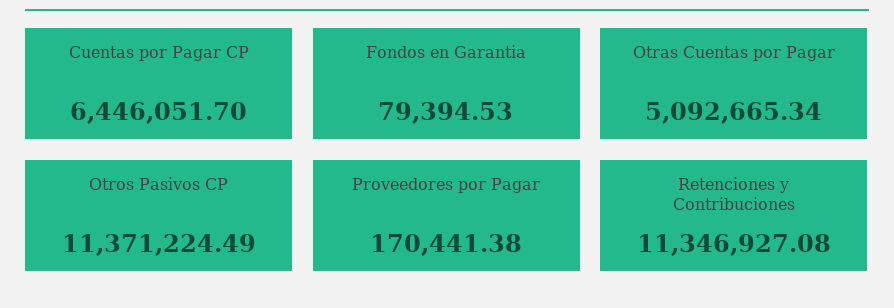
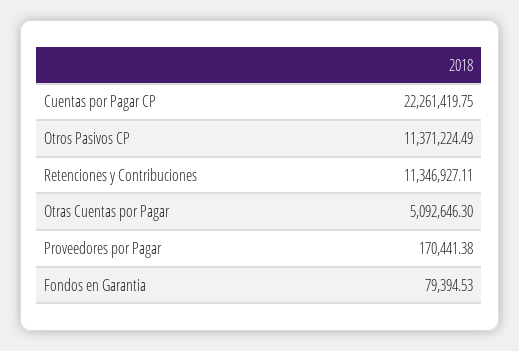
Cuentas por Pagar CP: 6446051.7 -> 22261419.75
Otras Cuentas por Pagar: 5092665.34 -> 5092646.3
Retenciones y Contribuciones: 11346927.08 -> 11346927.11

